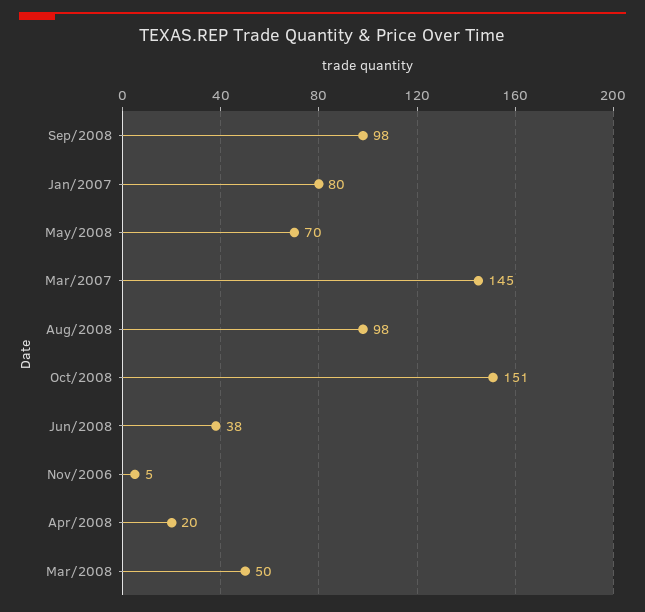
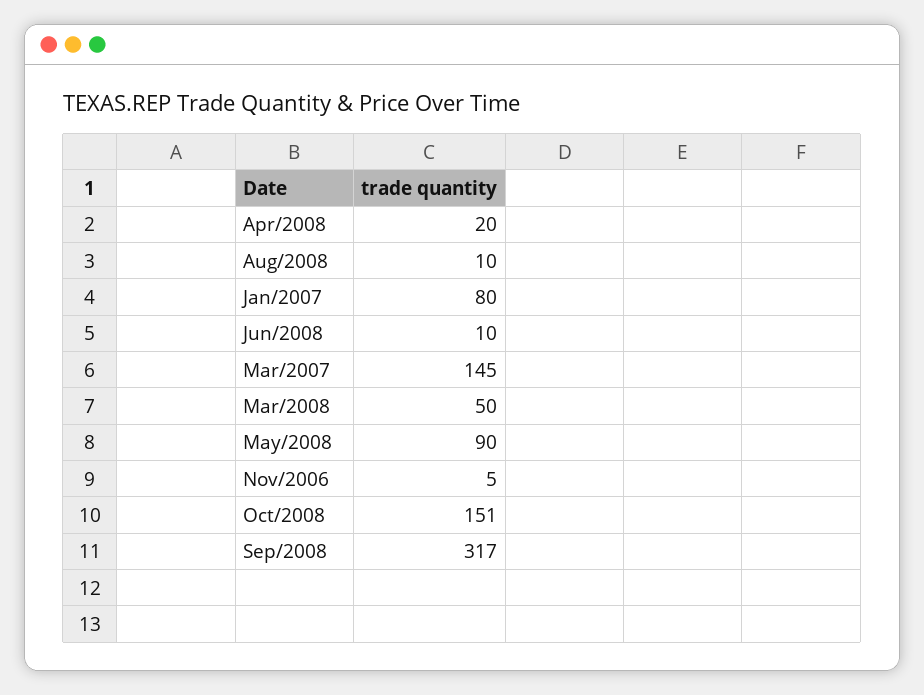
Sep/2008: 98 -> 317
May/2008: 70 -> 90
Aug/2008: 98 -> 10
Jun/2008: 38 -> 10

